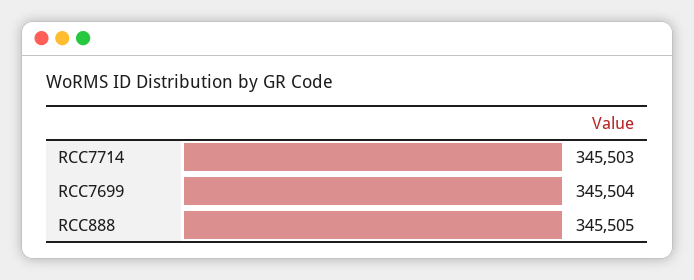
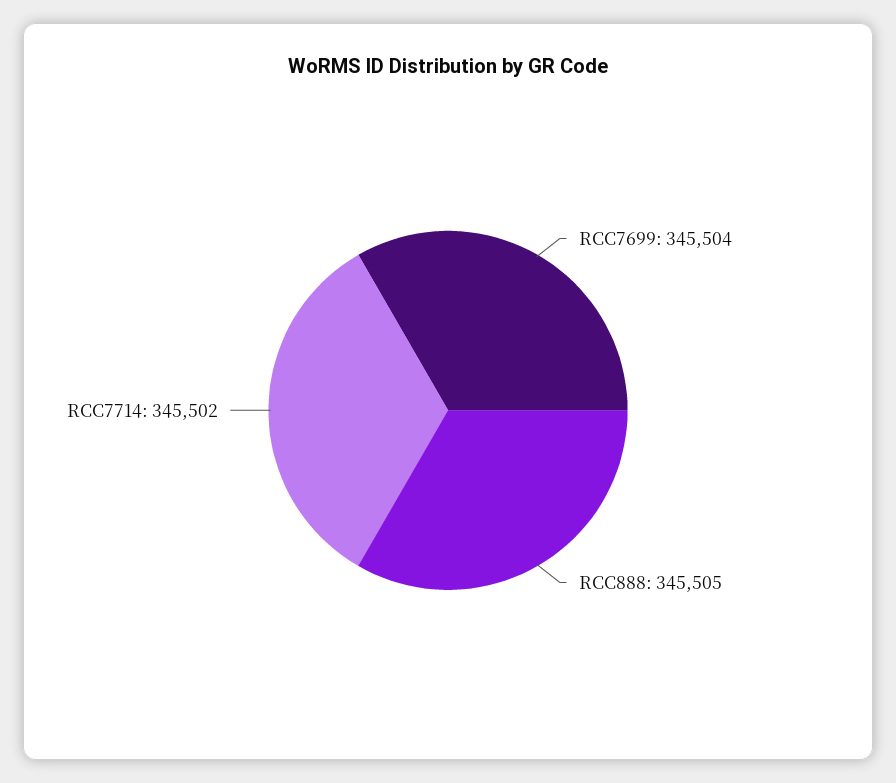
RCC7714: 345503 -> 345502

